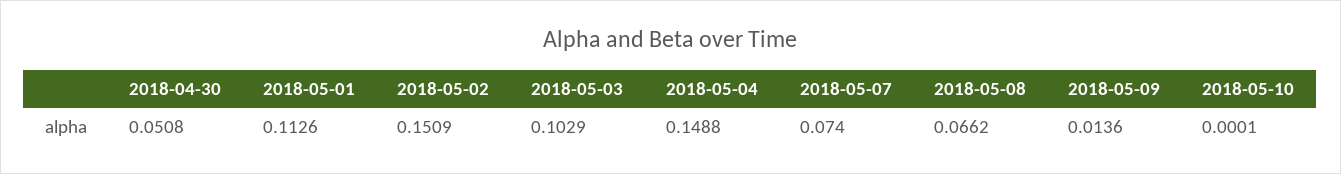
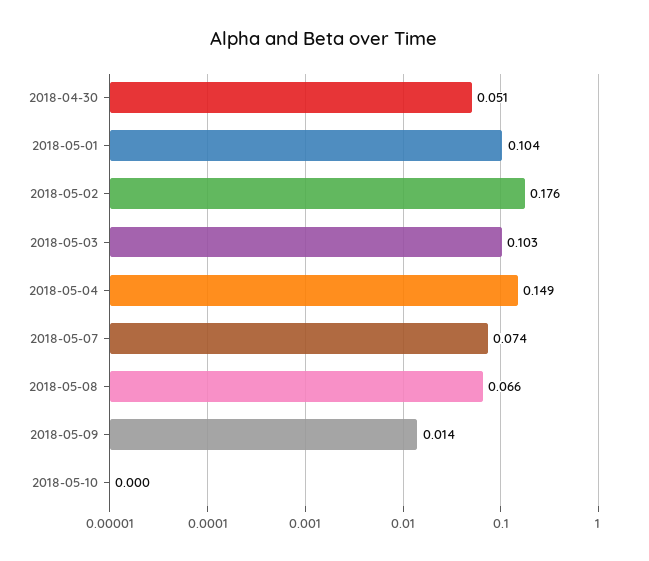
2018-05-01: 0.1126 -> 0.104
2018-05-02: 0.1509 -> 0.176

